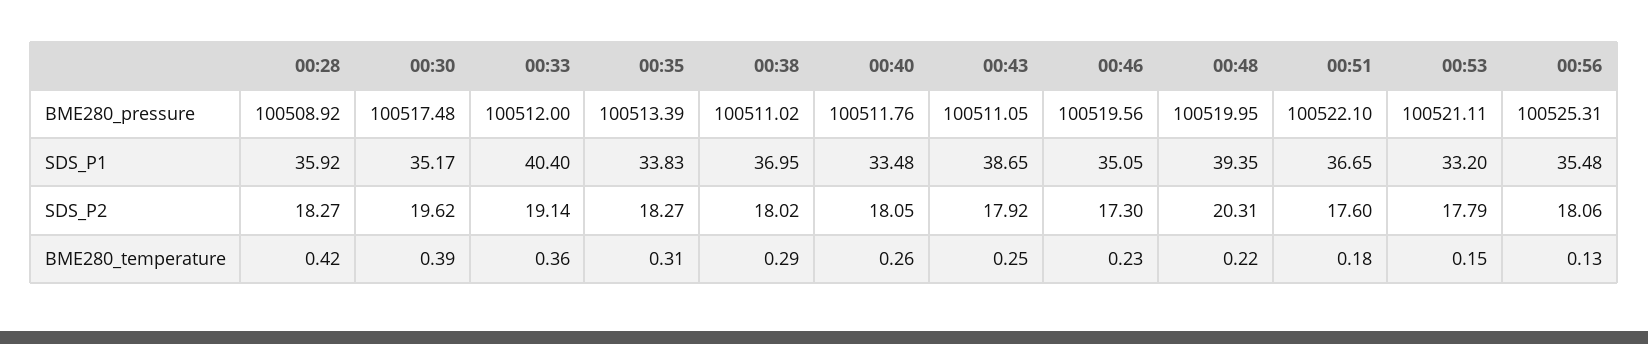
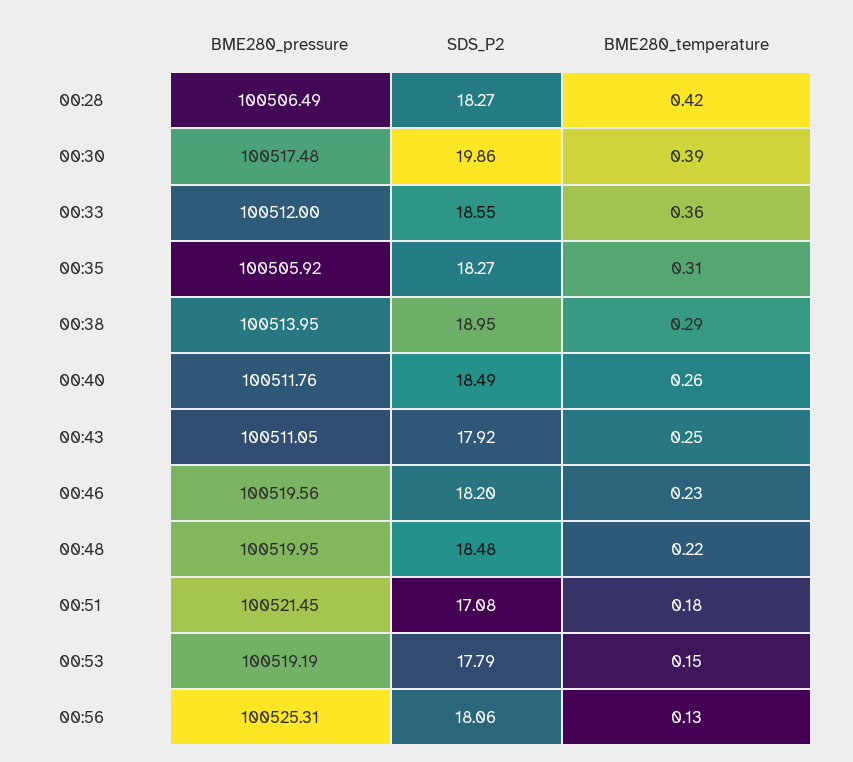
00:28, BME280_pressure: 100508.92 -> 100506.49
00:35, BME280_pressure: 100513.39 -> 100505.92
00:38, BME280_pressure: 100511.02 -> 100513.95
00:51, BME280_pressure: 100522.1 -> 100521.45
00:53, BME280_pressure: 100521.11 -> 100519.19
00:28, SDS_P1: 35.92 -> none
00:30, SDS_P1: 35.17 -> none
00:33, SDS_P1: 40.4 -> none
00:35, SDS_P1: 33.83 -> none
00:38, SDS_P1: 36.95 -> none
00:40, SDS_P1: 33.48 -> none
00:43, SDS_P1: 38.65 -> none
00:46, SDS_P1: 35.05 -> none
00:48, SDS_P1: 39.35 -> none
00:51, SDS_P1: 36.65 -> none
00:53, SDS_P1: 33.2 -> none
00:56, SDS_P1: 35.48 -> none
00:30, SDS_P2: 19.62 -> 19.86
00:33, SDS_P2: 19.14 -> 18.55
00:38, SDS_P2: 18.02 -> 18.95
00:40, SDS_P2: 18.05 -> 18.49
00:46, SDS_P2: 17.3 -> 18.2
00:48, SDS_P2: 20.31 -> 18.48
00:51, SDS_P2: 17.6 -> 17.08

